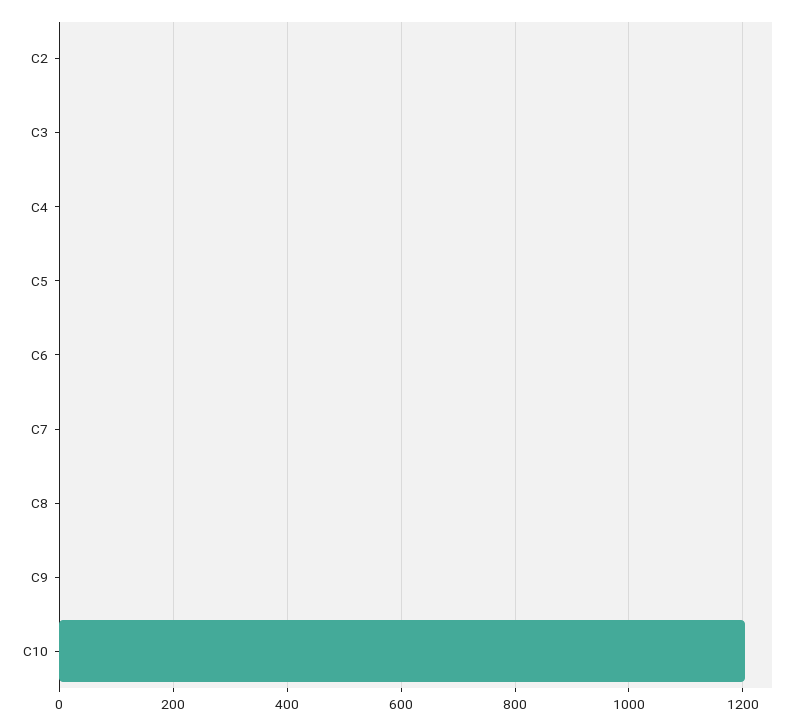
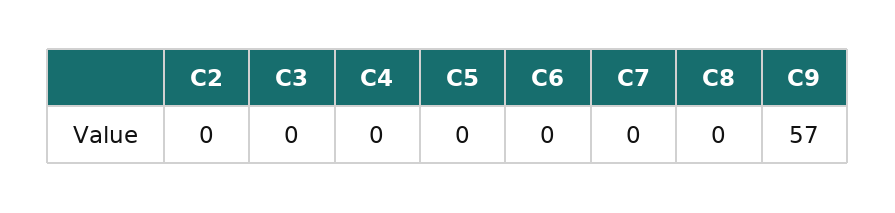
C9: 0 -> 57
C10: 1200 -> none

